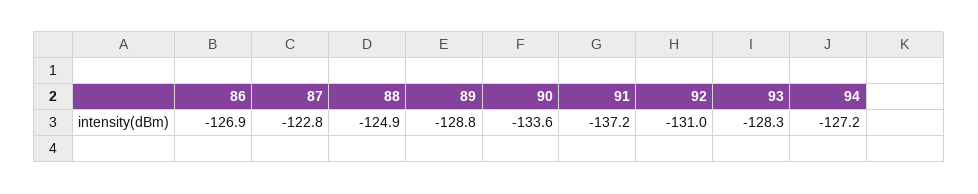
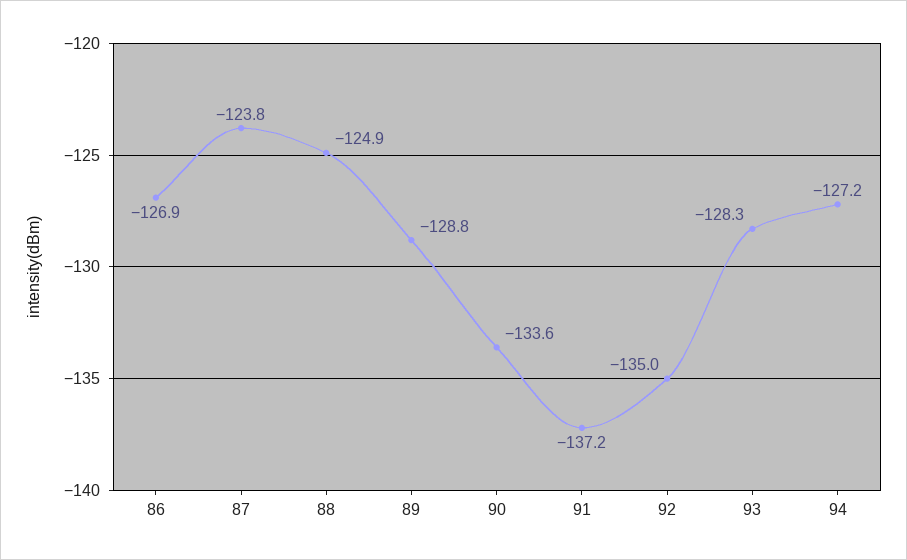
87: -122.8 -> -123.8
92: -131 -> -135

